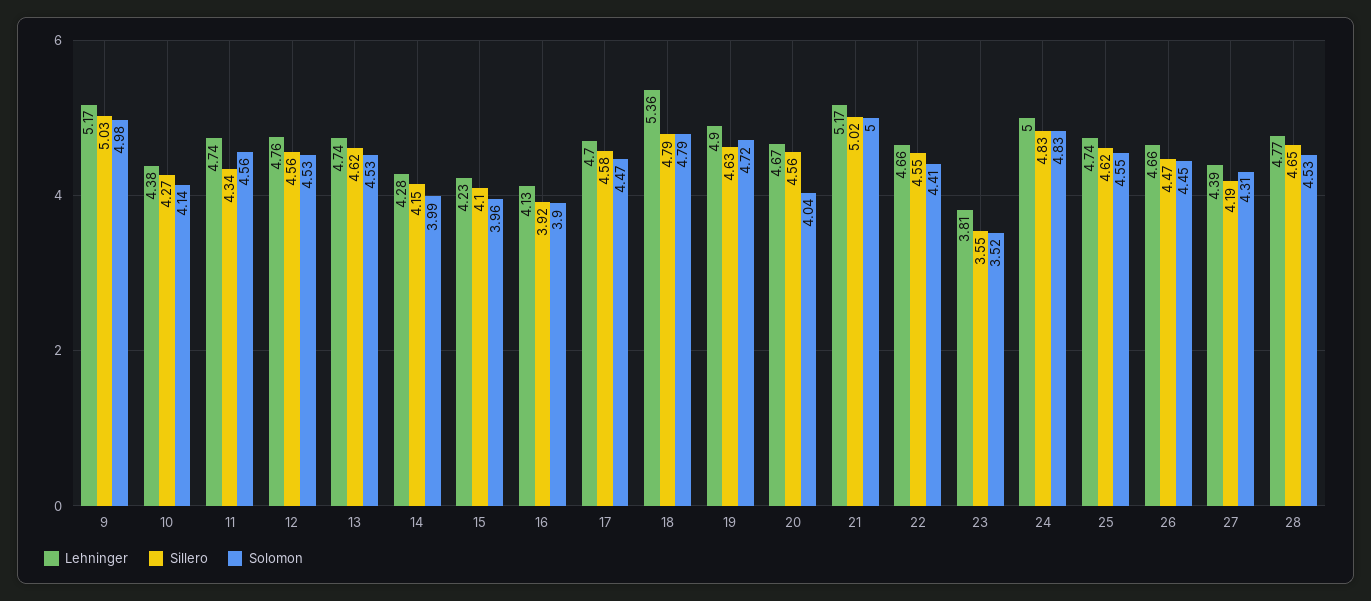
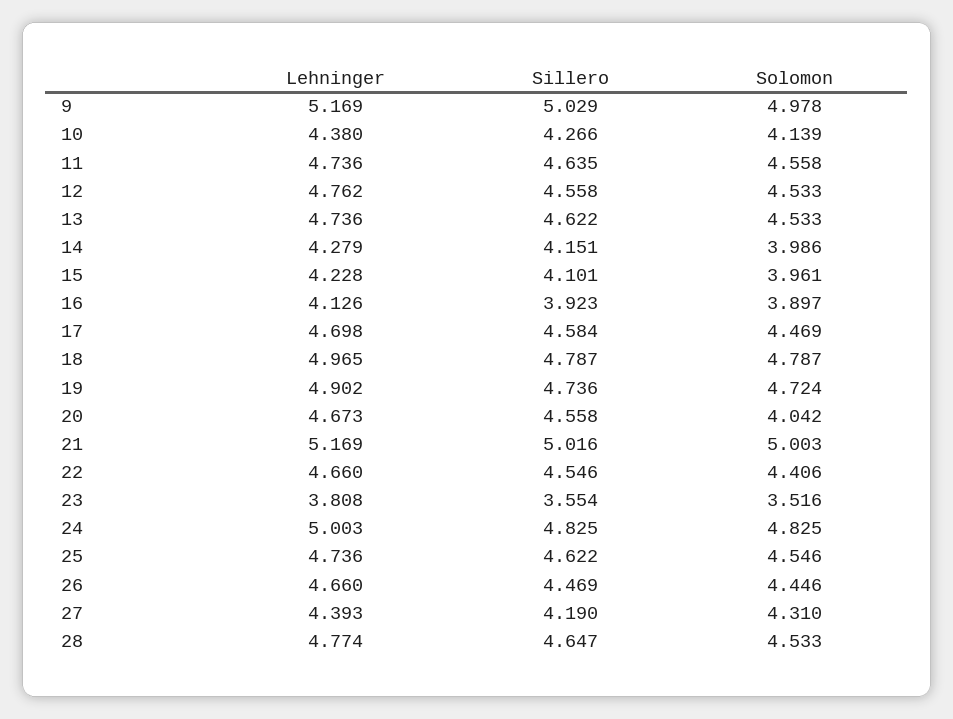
Sillero, 11: 4.34 -> 4.635
Lehninger, 18: 5.36 -> 4.965
Sillero, 19: 4.63 -> 4.736

